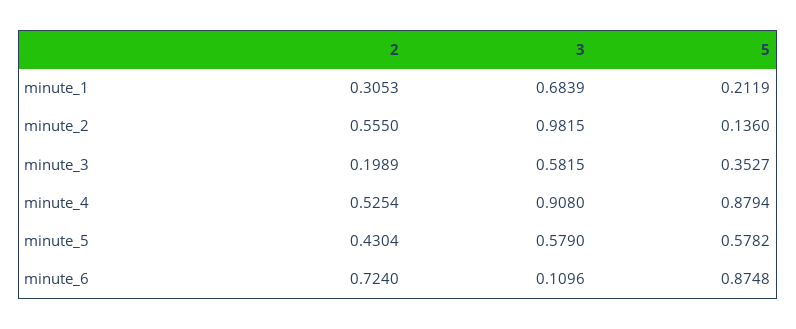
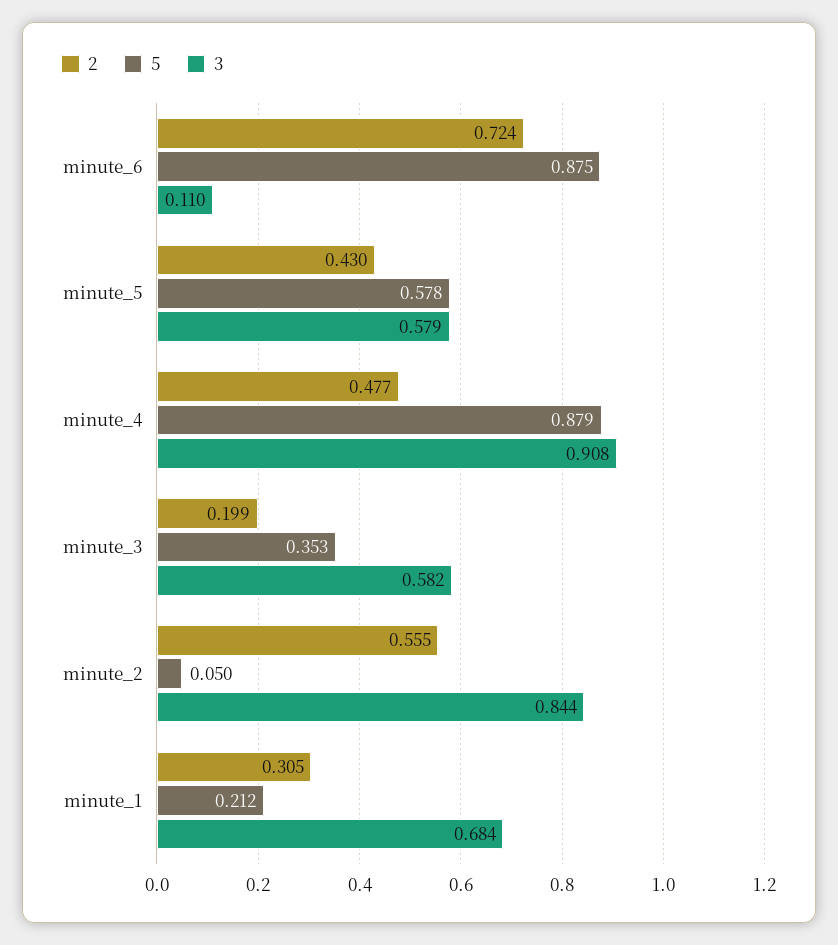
3, minute_2: 0.9815 -> 0.844
5, minute_2: 0.136 -> 0.05
2, minute_4: 0.5254 -> 0.477

